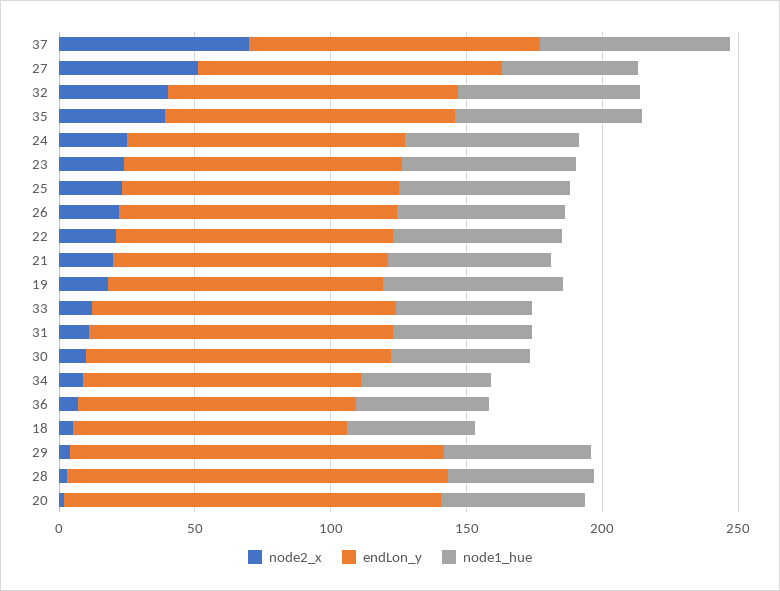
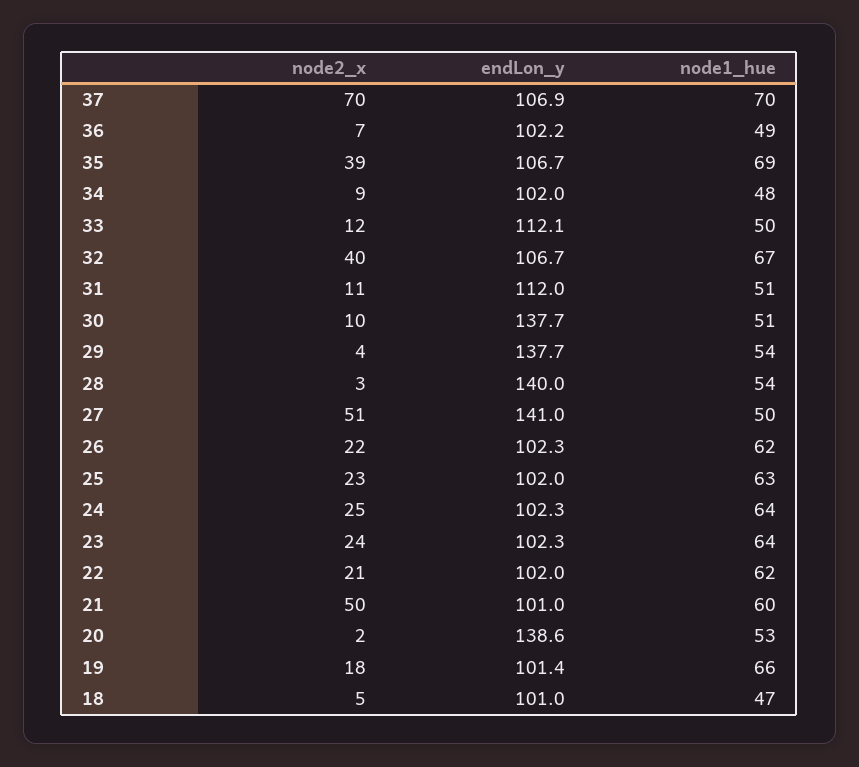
endLon_y, 27: 110 -> 141
node2_x, 21: 20 -> 50
endLon_y, 30: 110 -> 137.7

